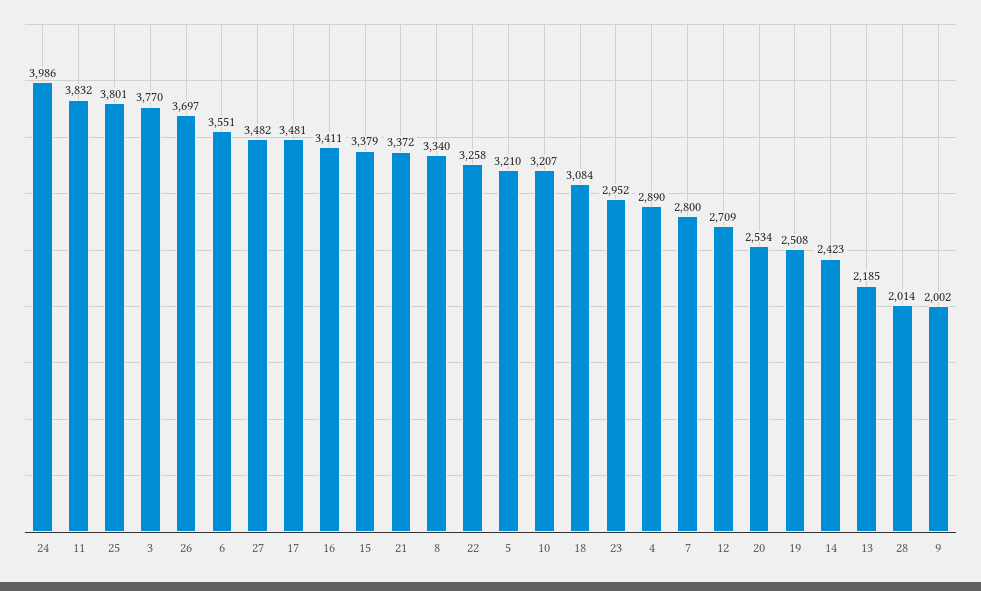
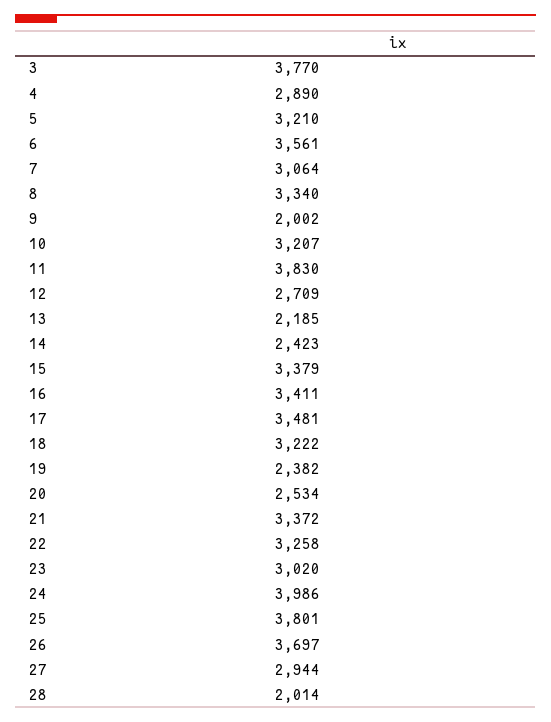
11: 3832 -> 3830
6: 3551 -> 3561
27: 3482 -> 2944
18: 3084 -> 3222
23: 2952 -> 3020
7: 2800 -> 3064
19: 2508 -> 2382

